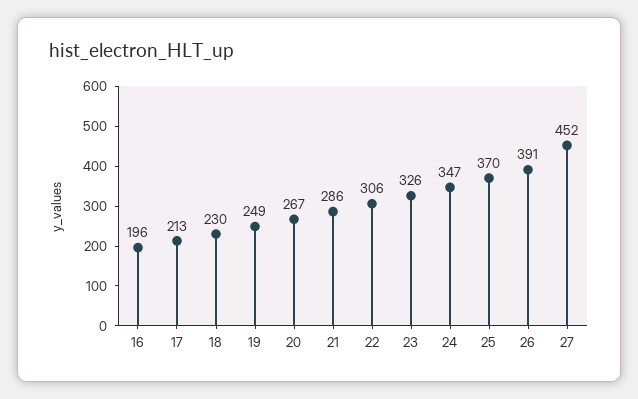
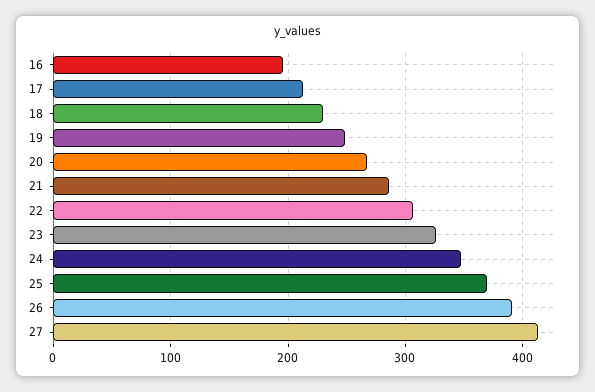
27: 452 -> 410

